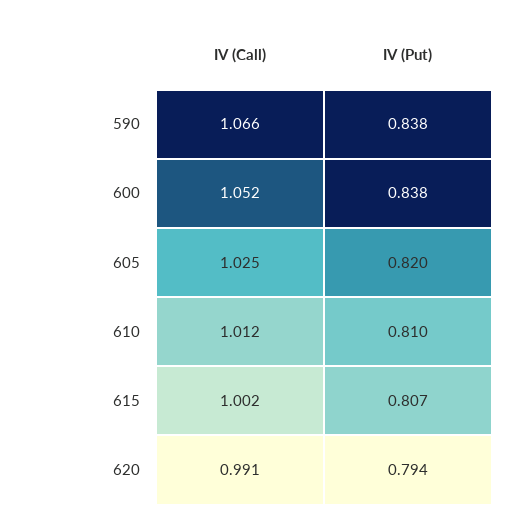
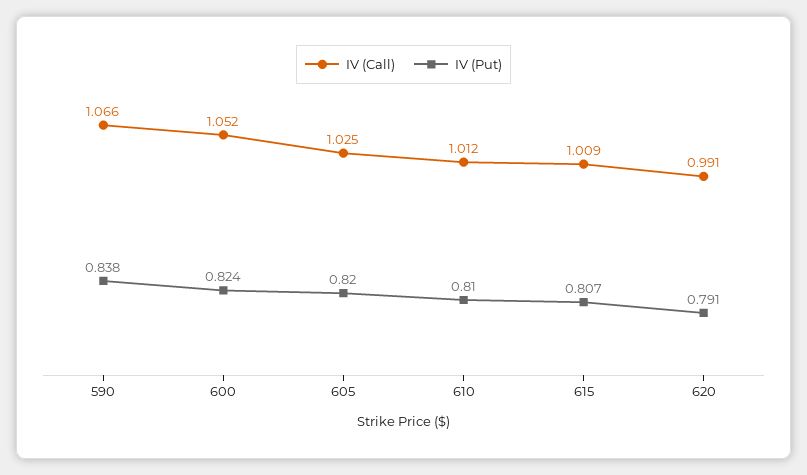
IV (Put), 600: 0.838 -> 0.824
IV (Call), 615: 1.002 -> 1.009
IV (Put), 620: 0.794 -> 0.791

